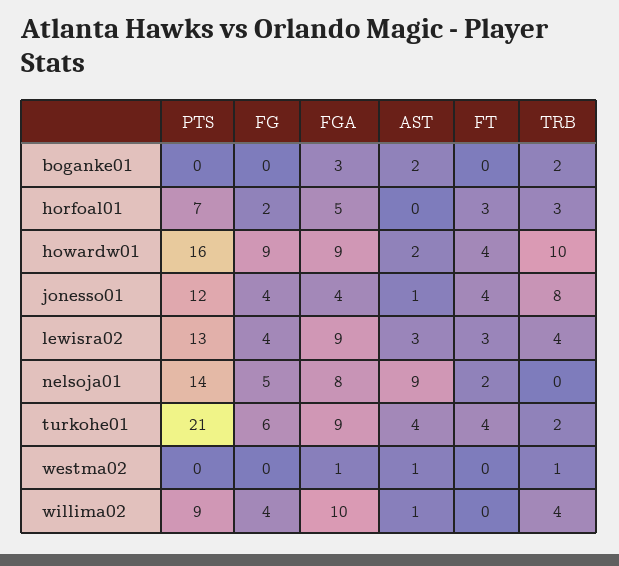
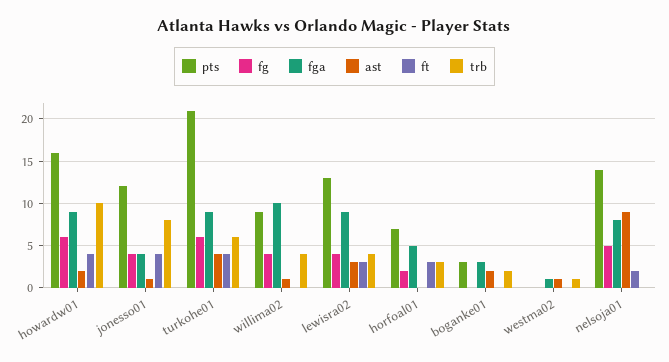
PTS, boganke01: 0 -> 3
FG, howardw01: 9 -> 6
TRB, turkohe01: 2 -> 6

